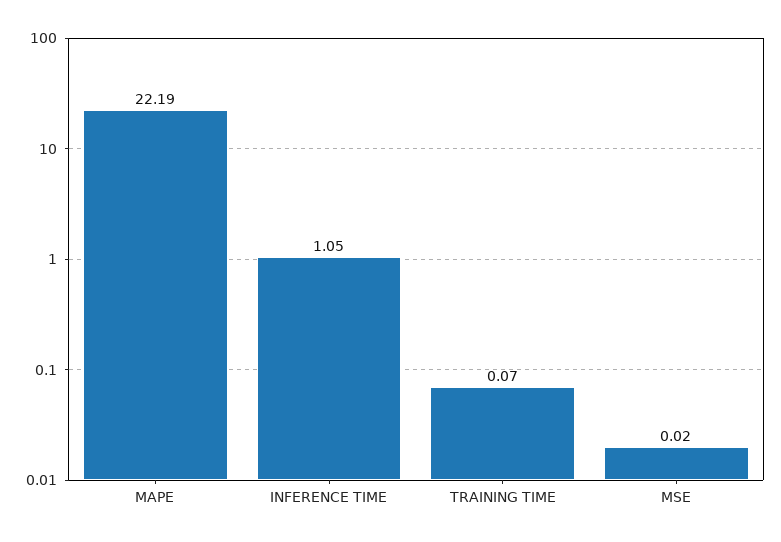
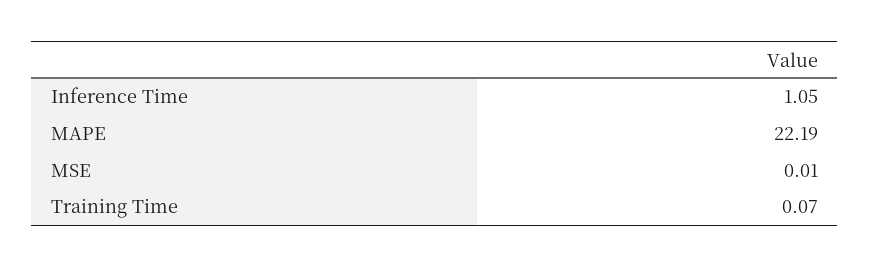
MSE: 0.02 -> 0.01

